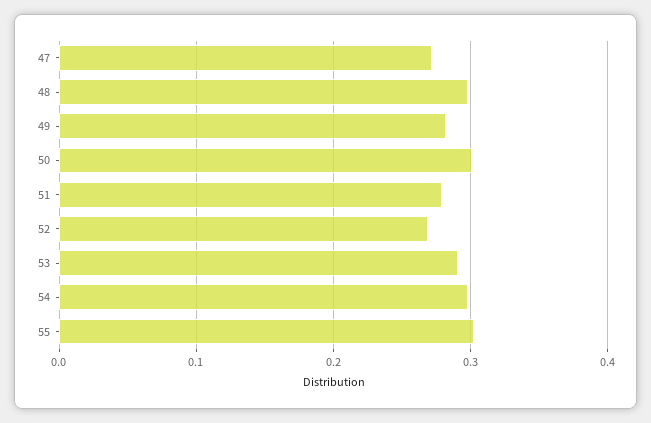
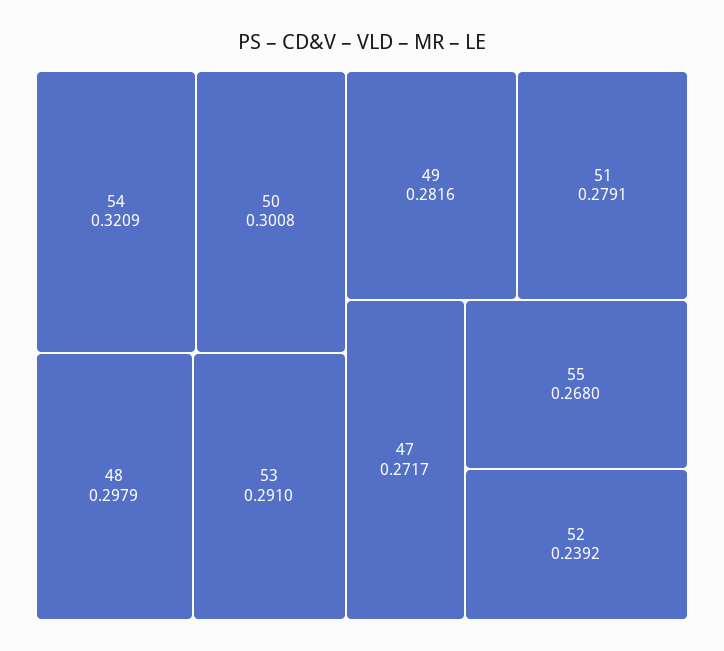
52: 0.27 -> 0.2392
54: 0.3 -> 0.3209
55: 0.3 -> 0.268

